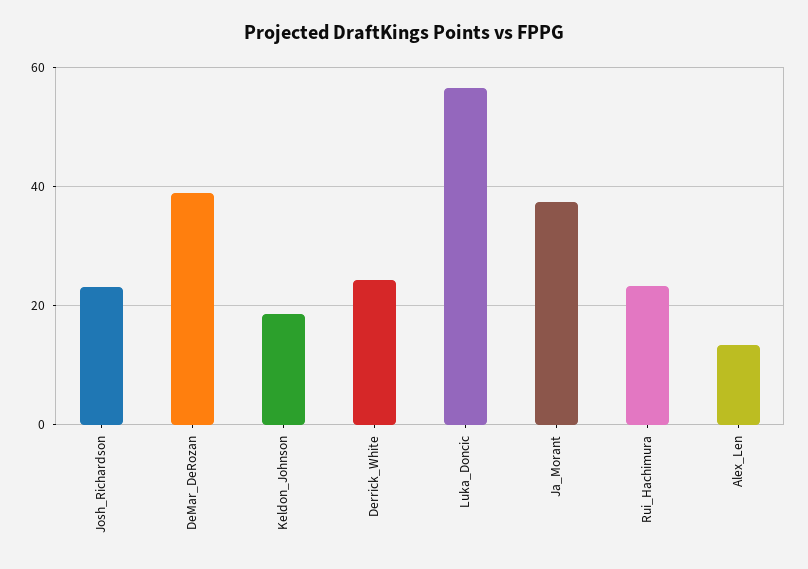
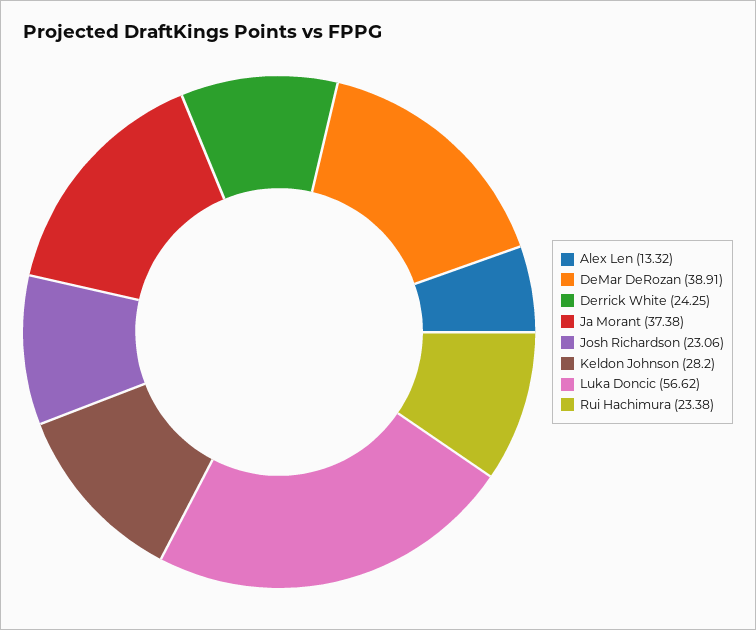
Keldon_Johnson: 18 -> 28.2

